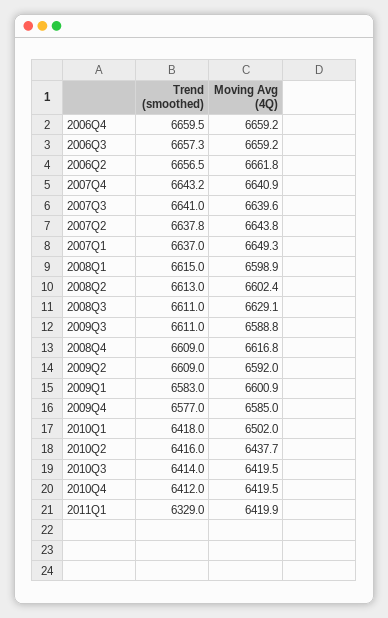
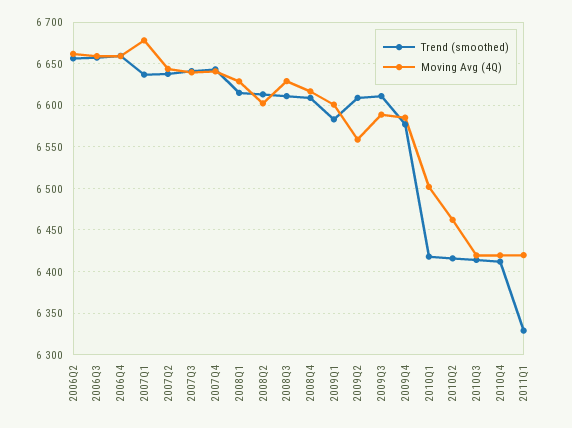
Moving Avg (4Q), 2007Q1: 6649.3 -> 6680
Moving Avg (4Q), 2008Q1: 6598.9 -> 6630
Moving Avg (4Q), 2009Q2: 6592 -> 6560
Moving Avg (4Q), 2010Q2: 6437.7 -> 6460

